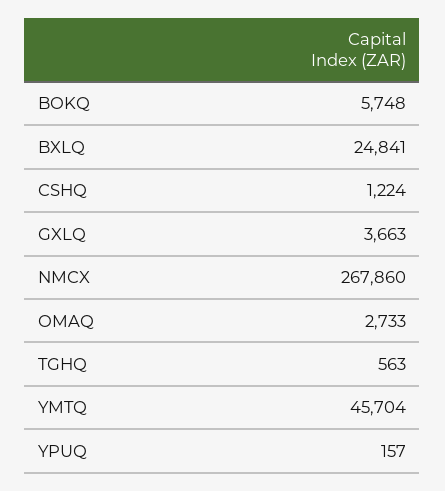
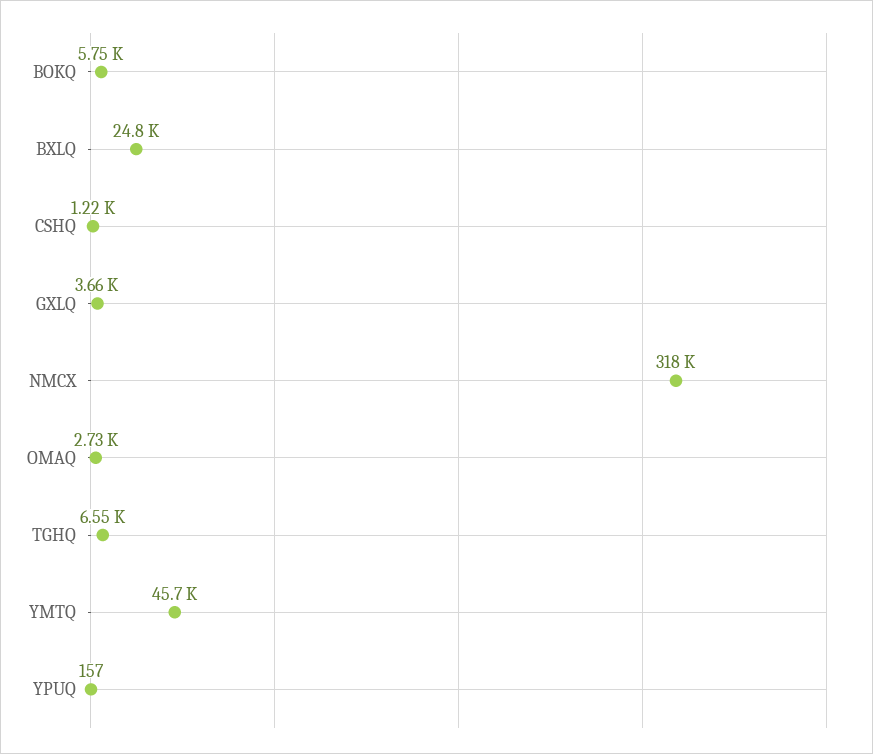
NMCX: 267860 -> 318000
TGHQ: 563 -> 6550

